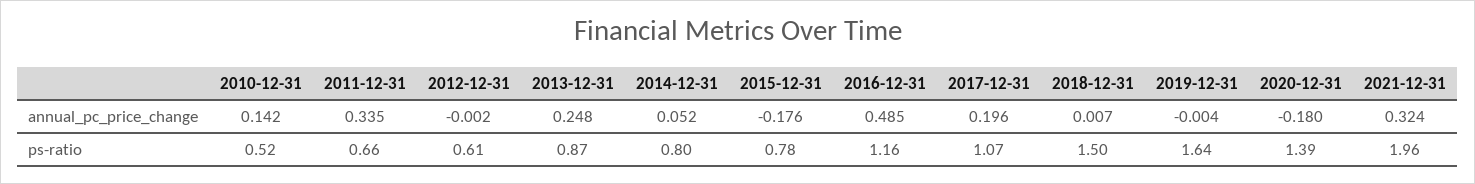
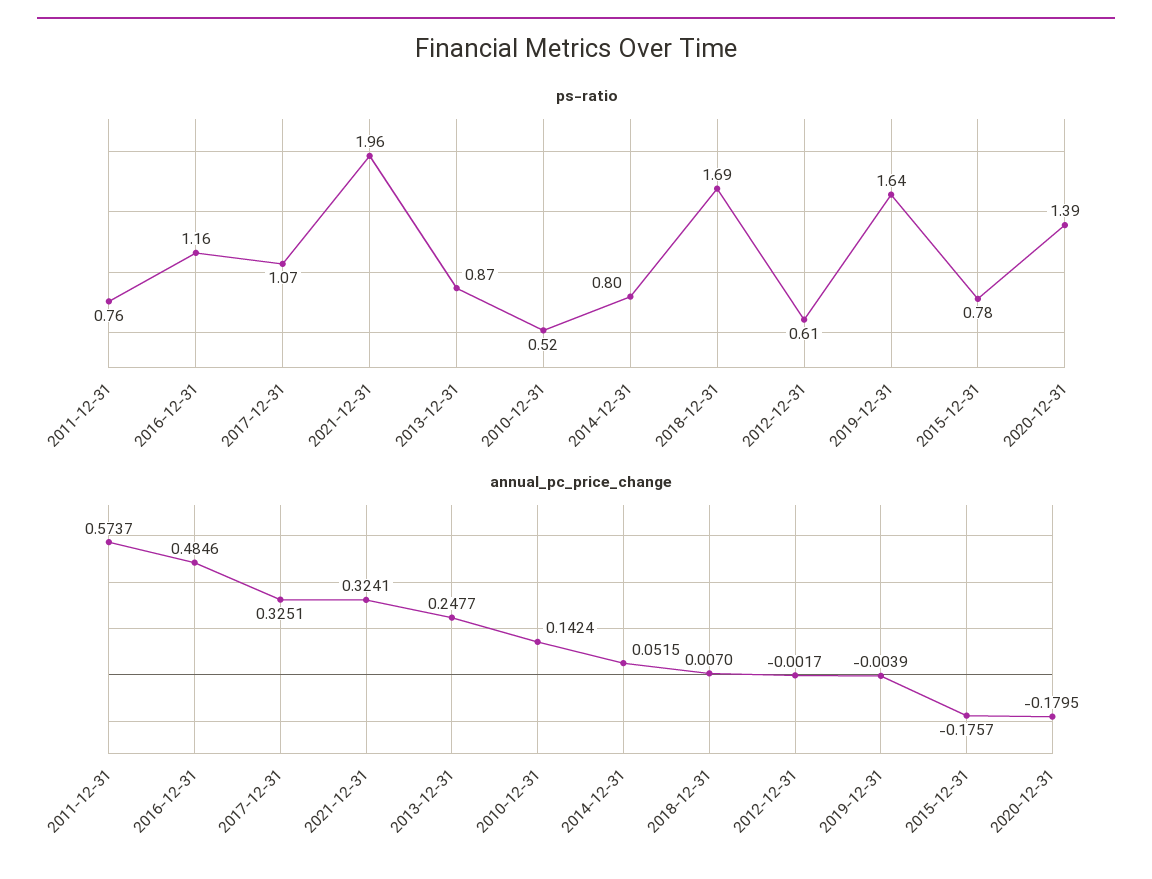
annual_pc_price_change, 2011-12-31: 0.335 -> 0.5737
annual_pc_price_change, 2017-12-31: 0.196 -> 0.3251
ps-ratio, 2011-12-31: 0.66 -> 0.76
ps-ratio, 2018-12-31: 1.5 -> 1.69

